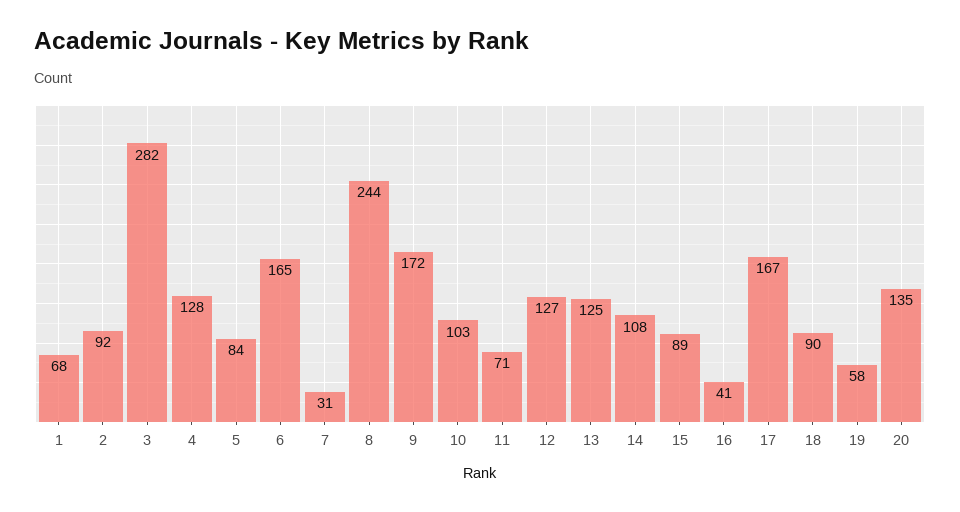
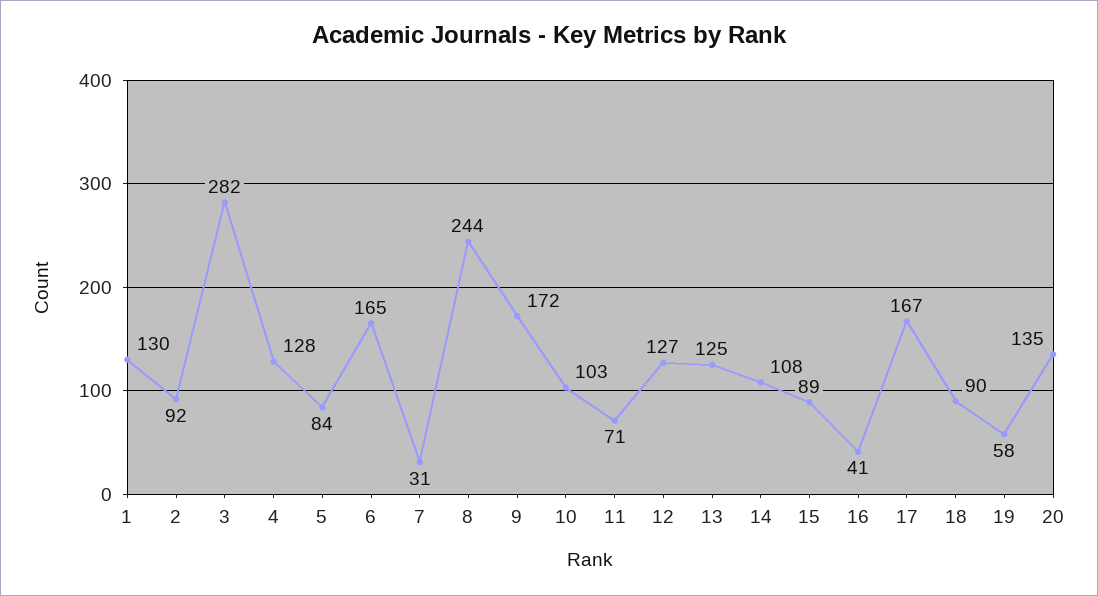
1: 68 -> 130

